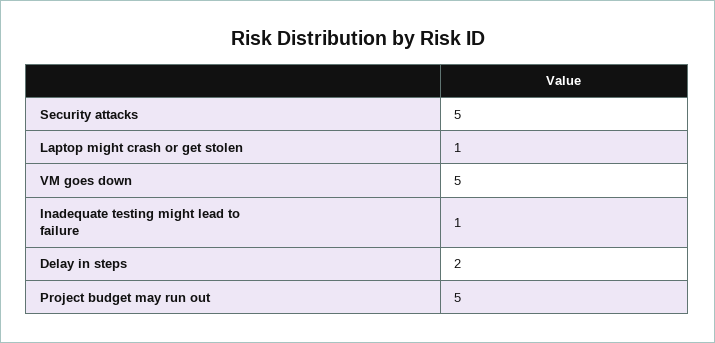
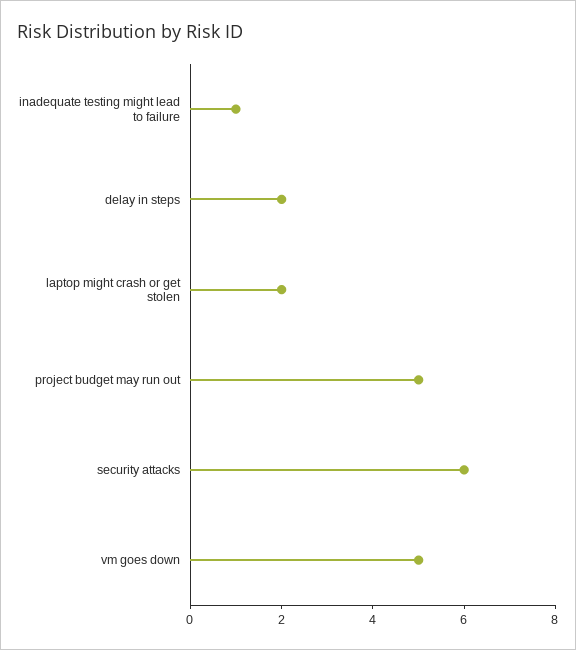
Security attacks: 5 -> 6
Laptop might crash or get stolen: 1 -> 2

